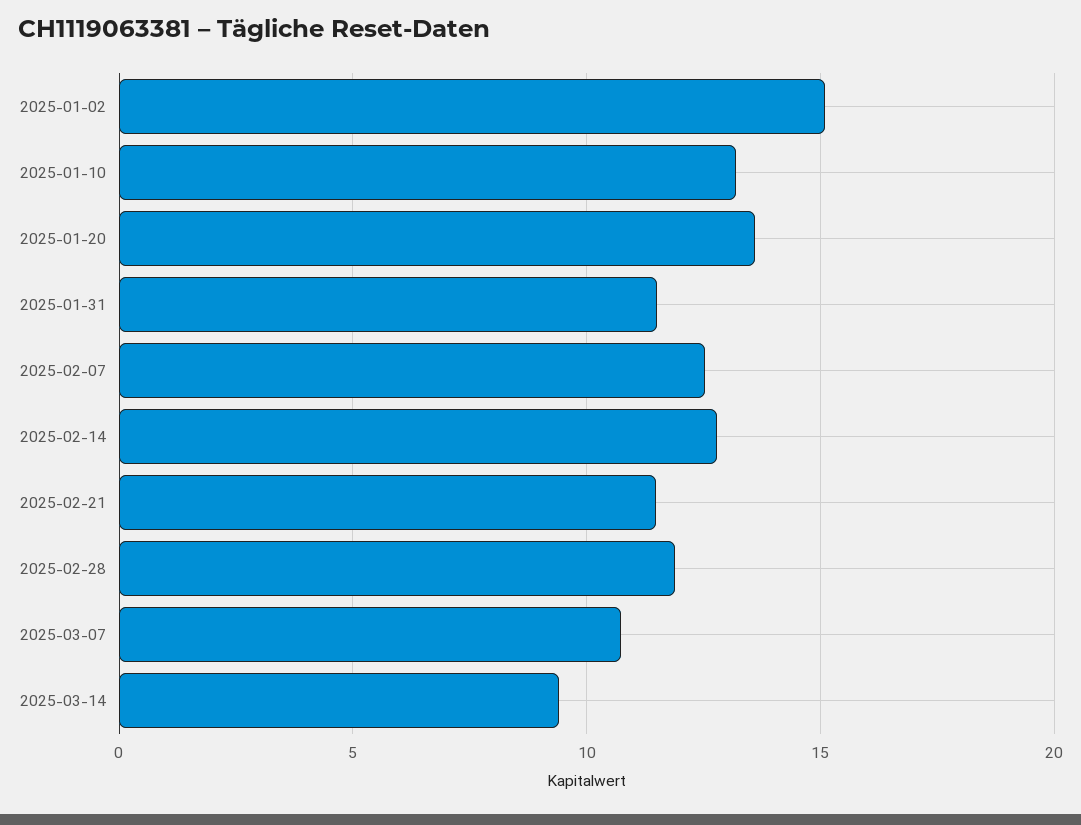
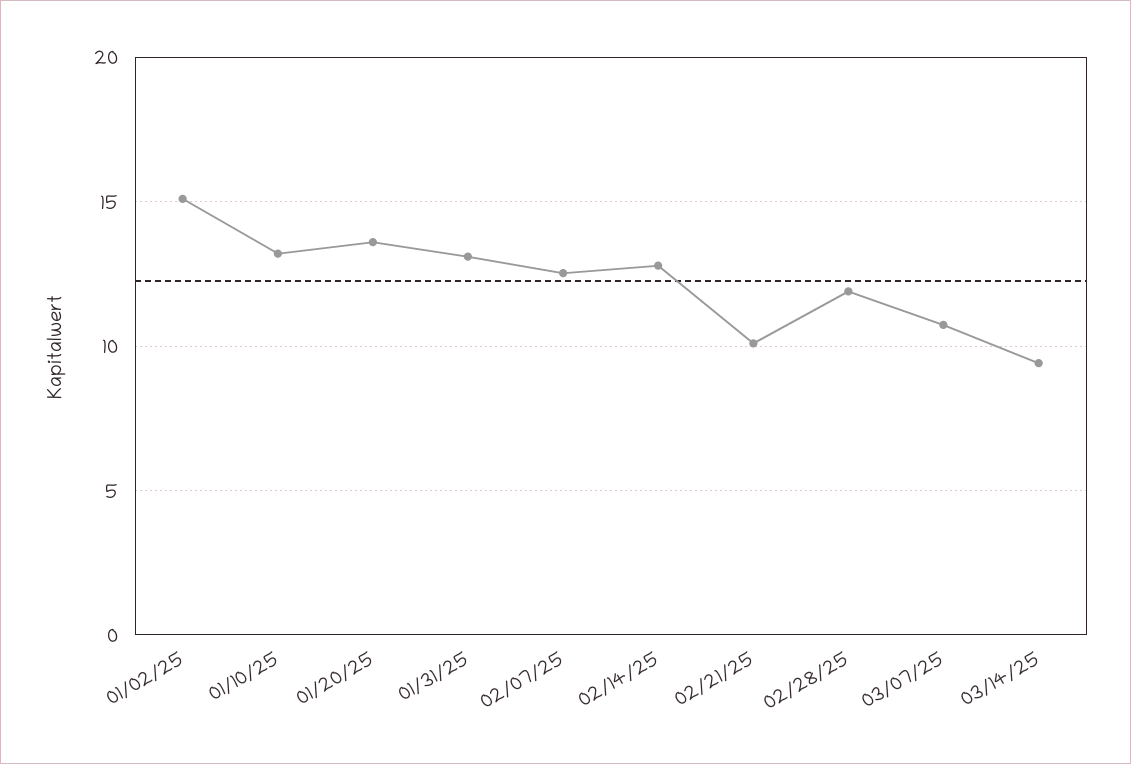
2025-01-31: 11.5 -> 13
2025-02-21: 11.5 -> 10

